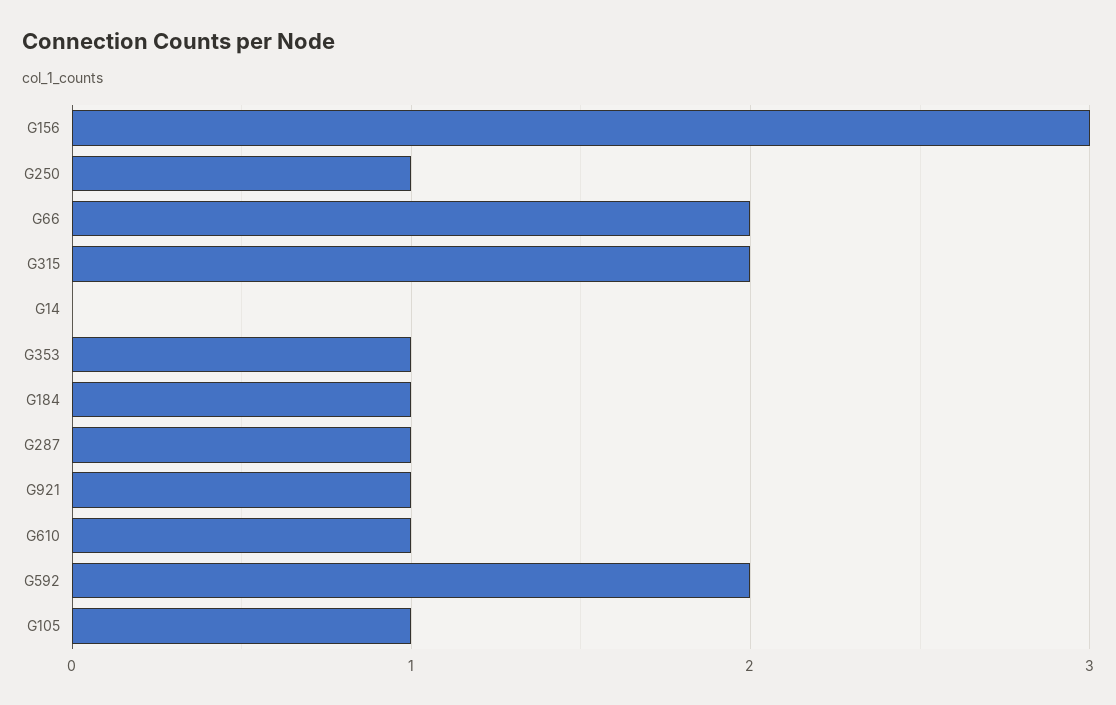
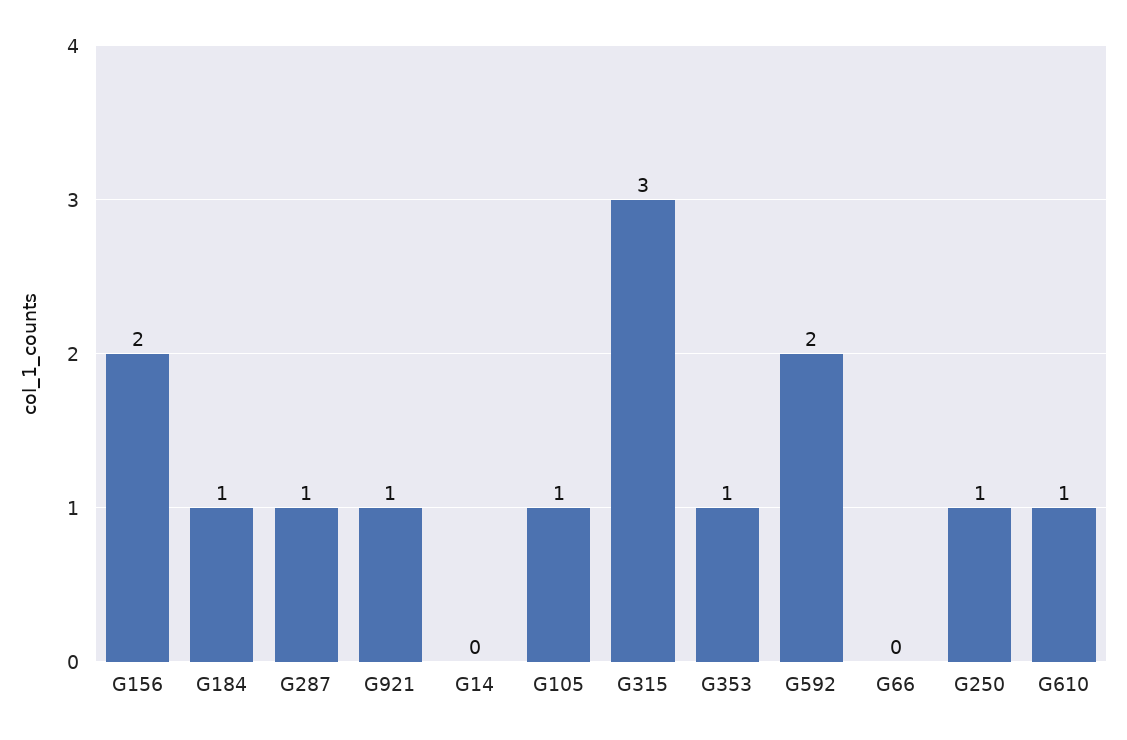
G156: 3 -> 2
G66: 2 -> 0
G315: 2 -> 3

